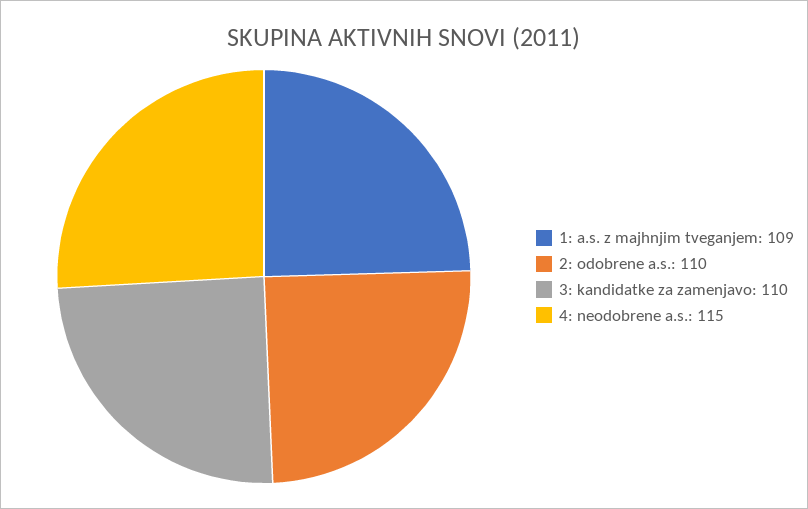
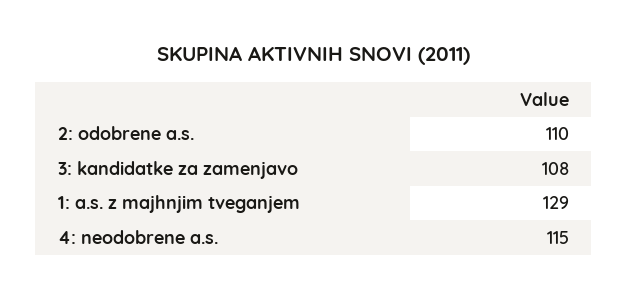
1: a.s. z majhnjim tveganjem: 109 -> 129
3: kandidatke za zamenjavo: 110 -> 108

